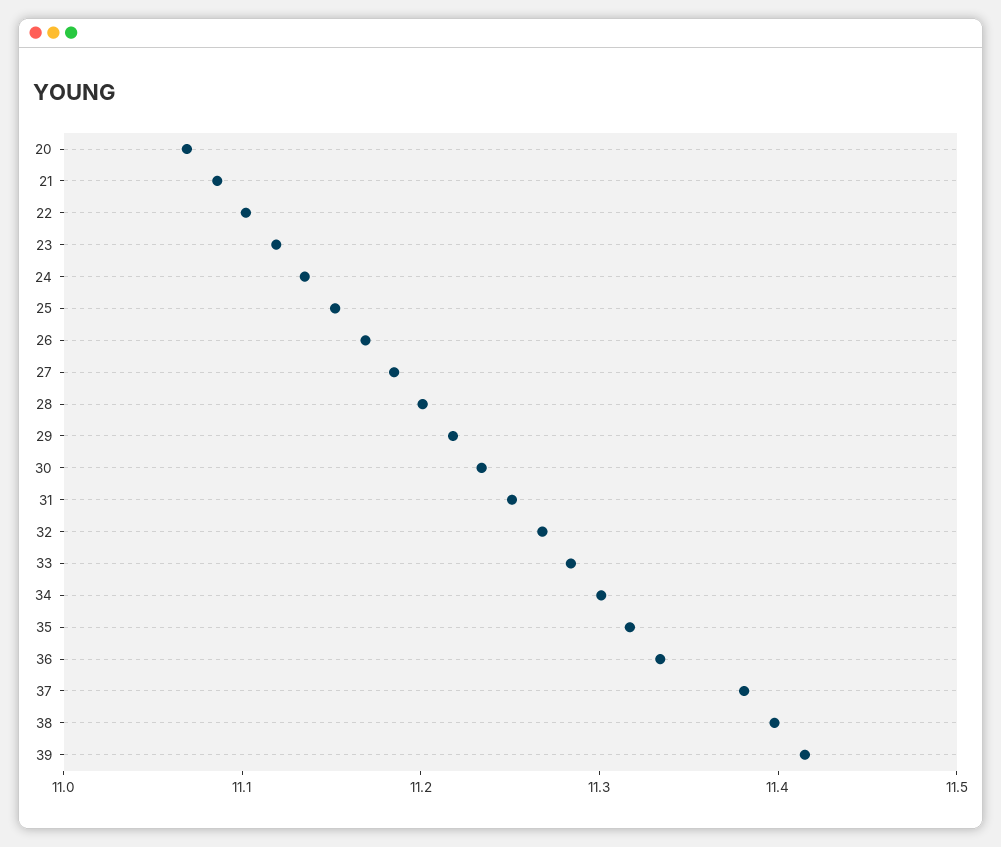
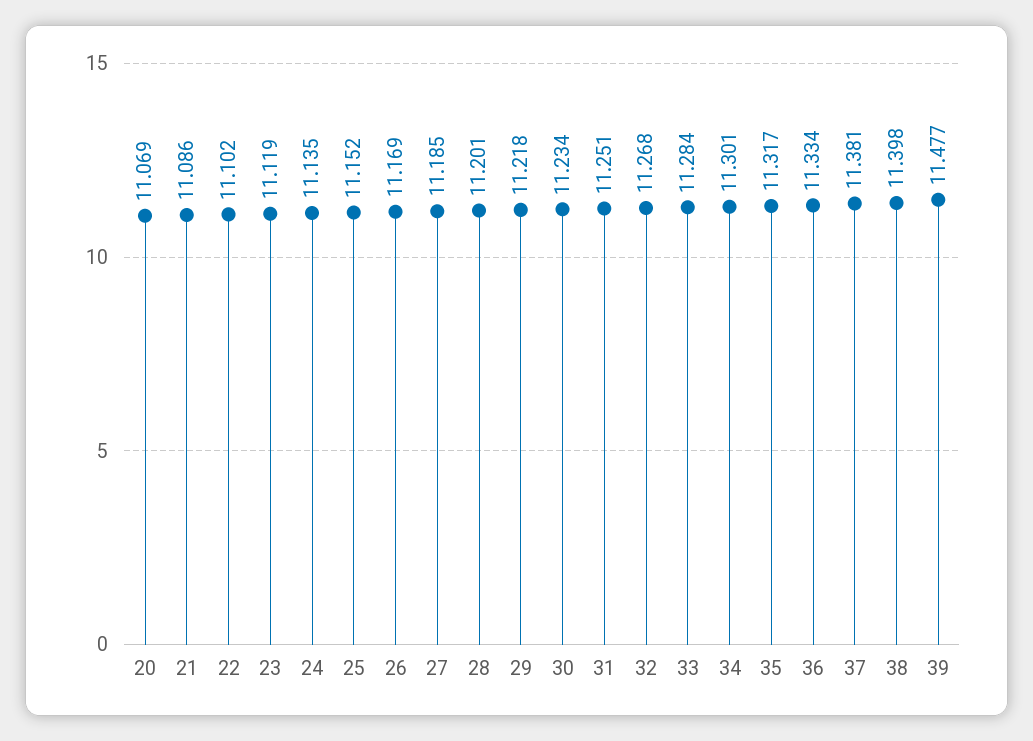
39: 11.42 -> 11.477

